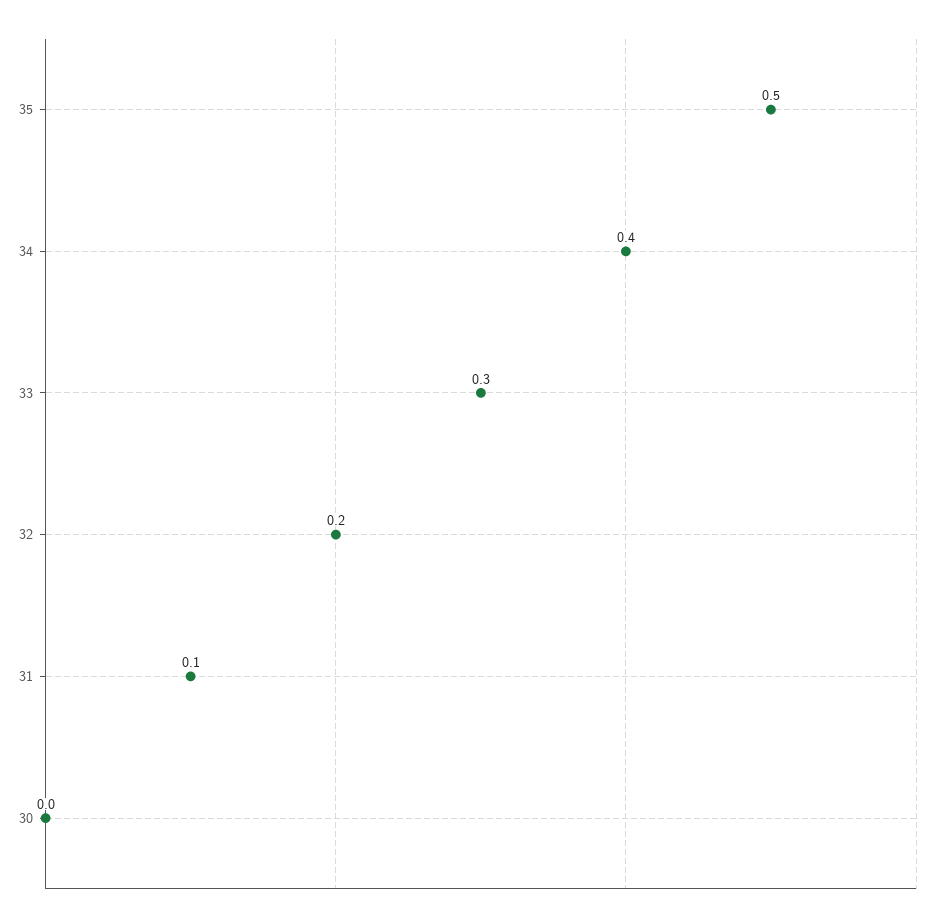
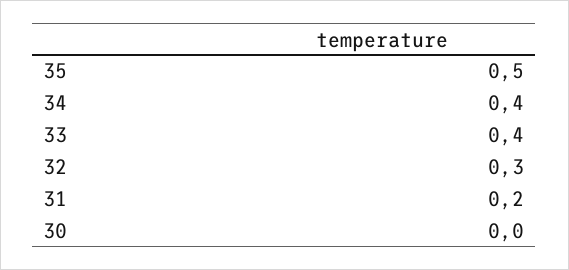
33: 0.3 -> 0.4
32: 0.2 -> 0.3
31: 0.1 -> 0.2

